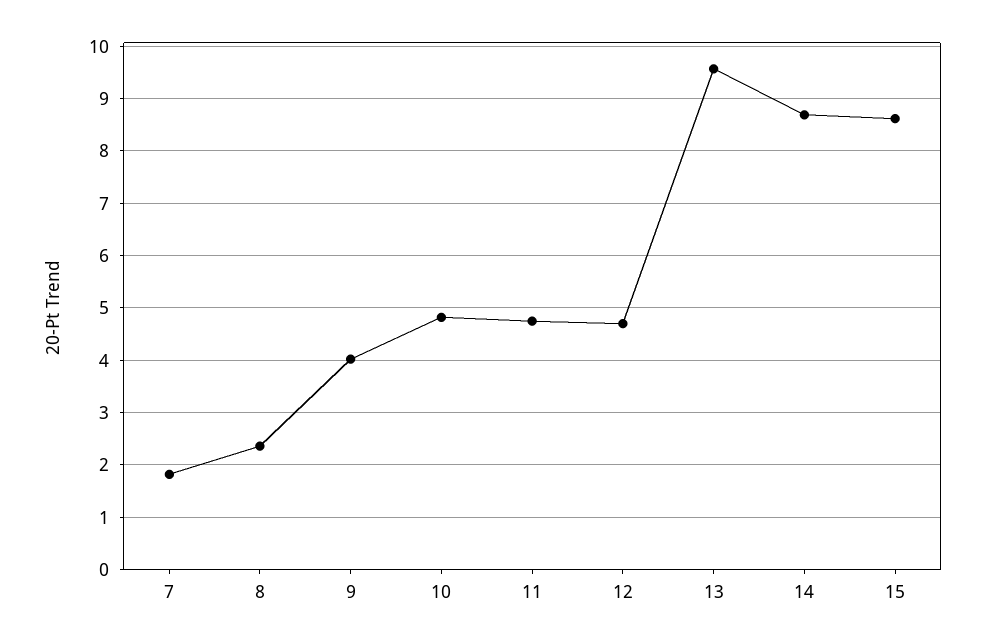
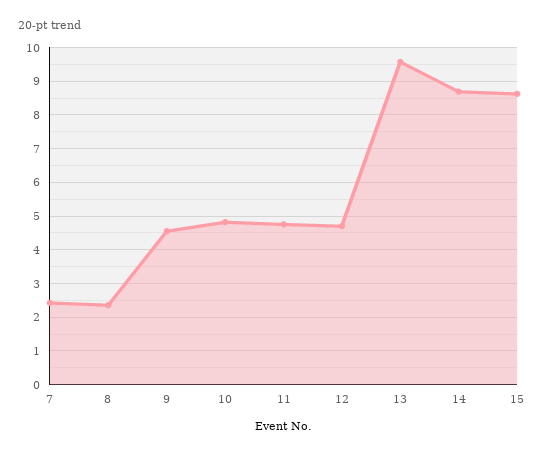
7: 1.8 -> 2.4
9: 4 -> 4.6

